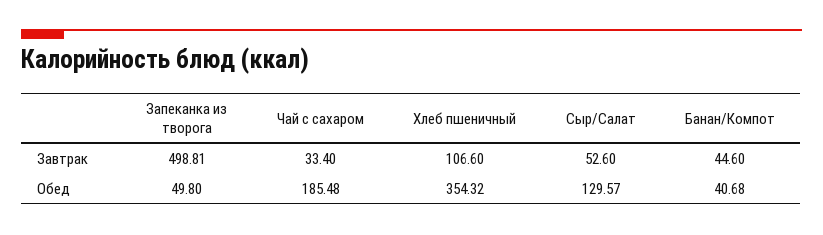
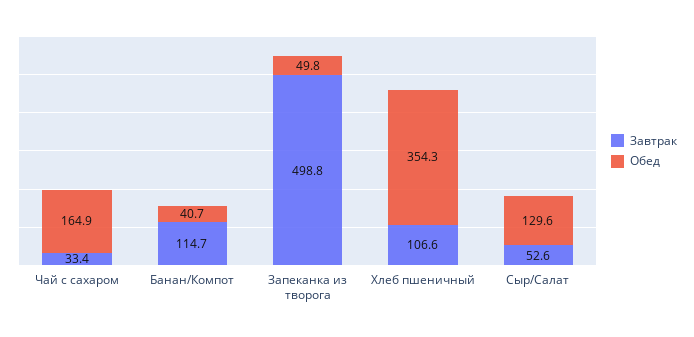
Завтрак, Банан/Компот: 44.6 -> 114.7
Обед, Чай с сахаром: 185.48 -> 164.9

